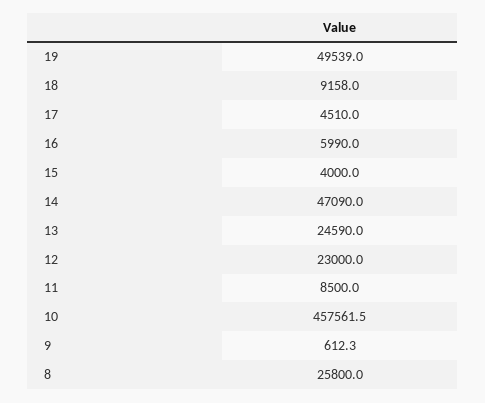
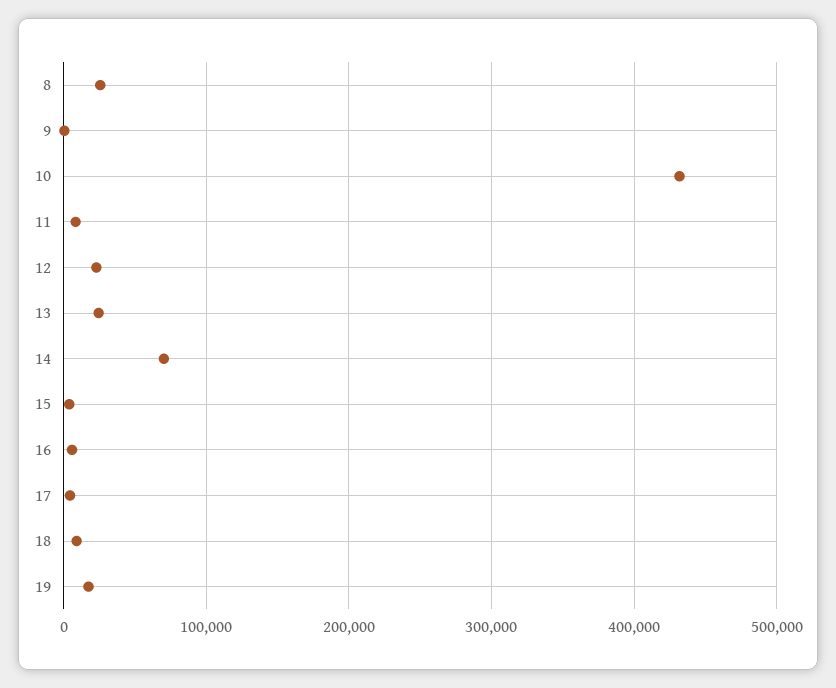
19: 49539 -> 20000
14: 47090 -> 70000
10: 457561.5 -> 430000

